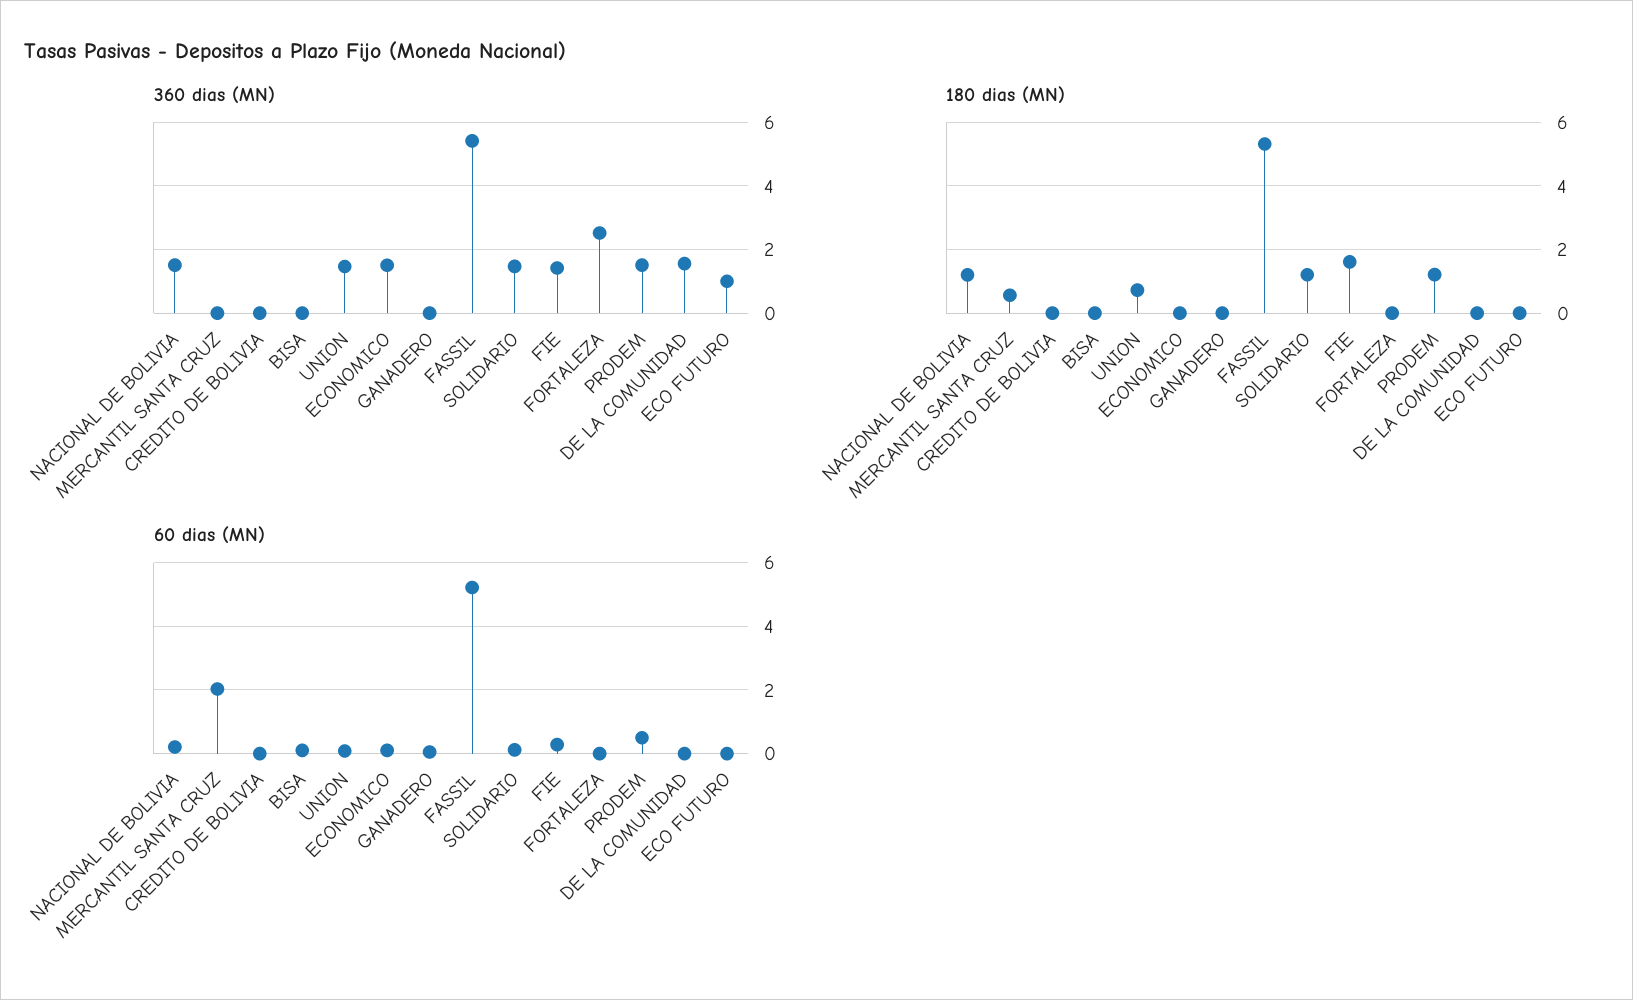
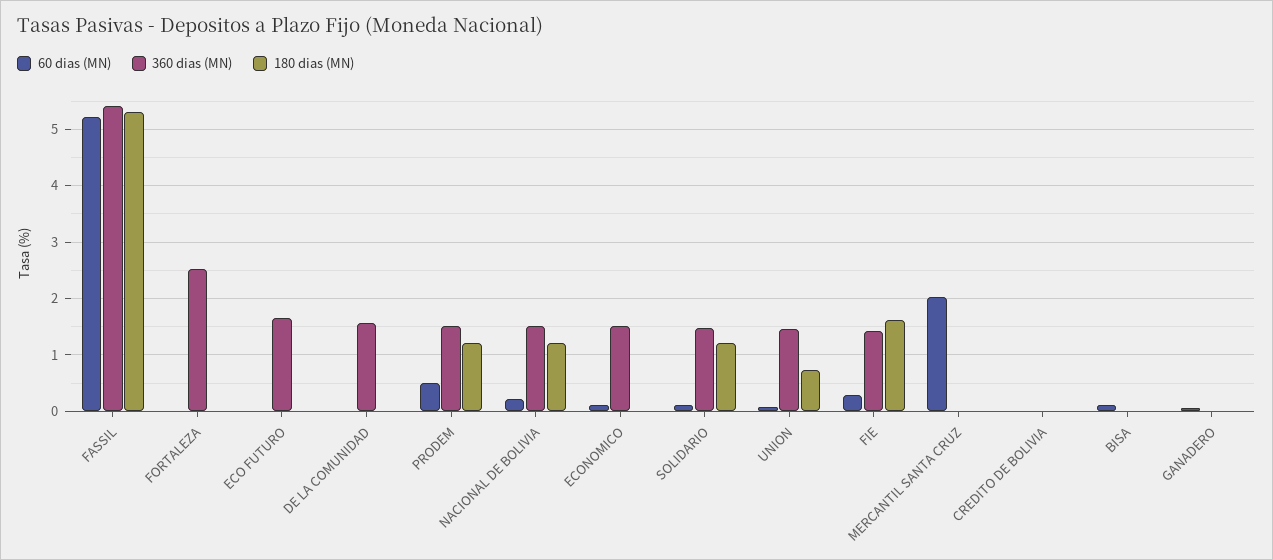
360 dias (MN), ECO FUTURO: 1 -> 1.6
180 dias (MN), MERCANTIL SANTA CRUZ: 0.6 -> 0

